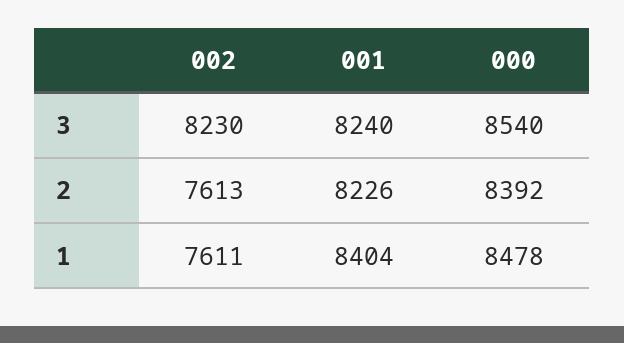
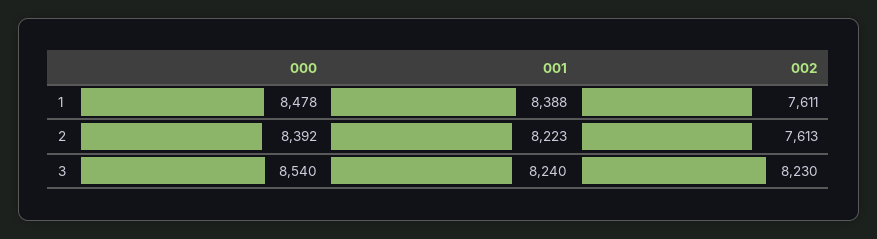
001, 2: 8226 -> 8223
001, 1: 8404 -> 8388

